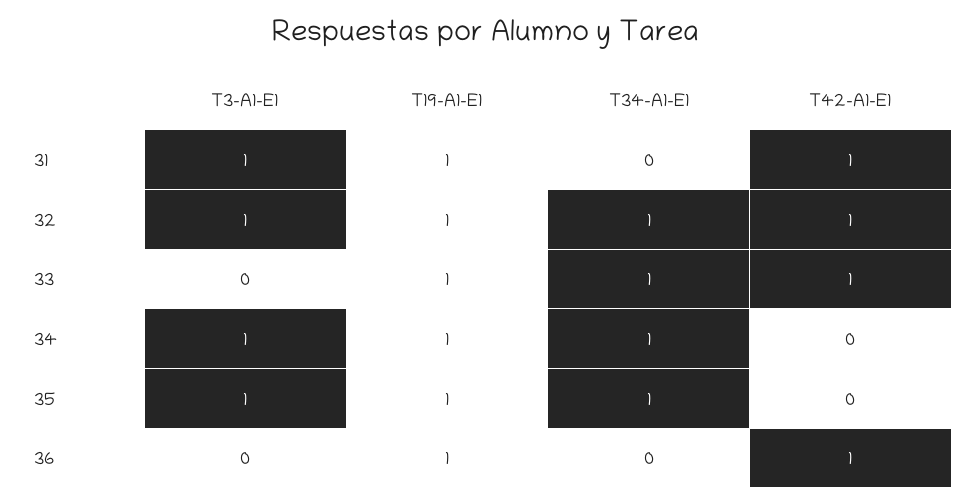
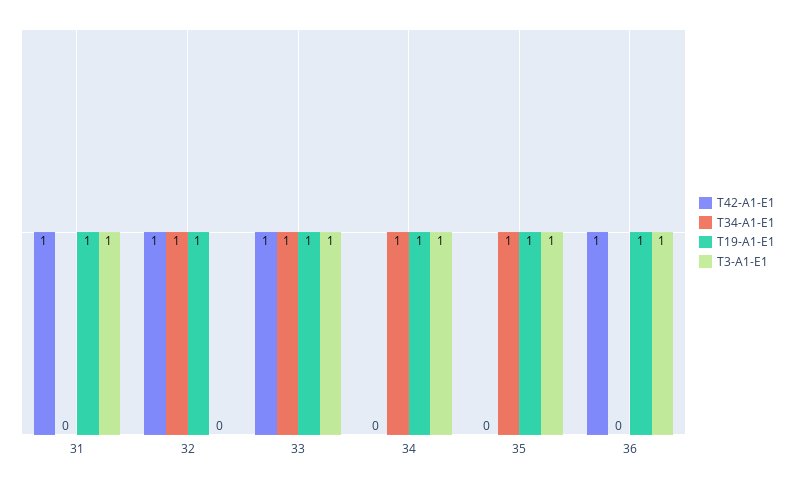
T3-A1-E1, 32: 1 -> 0
T3-A1-E1, 33: 0 -> 1
T3-A1-E1, 36: 0 -> 1

